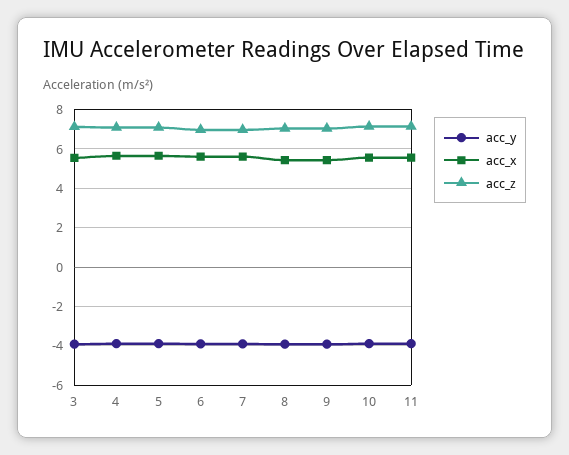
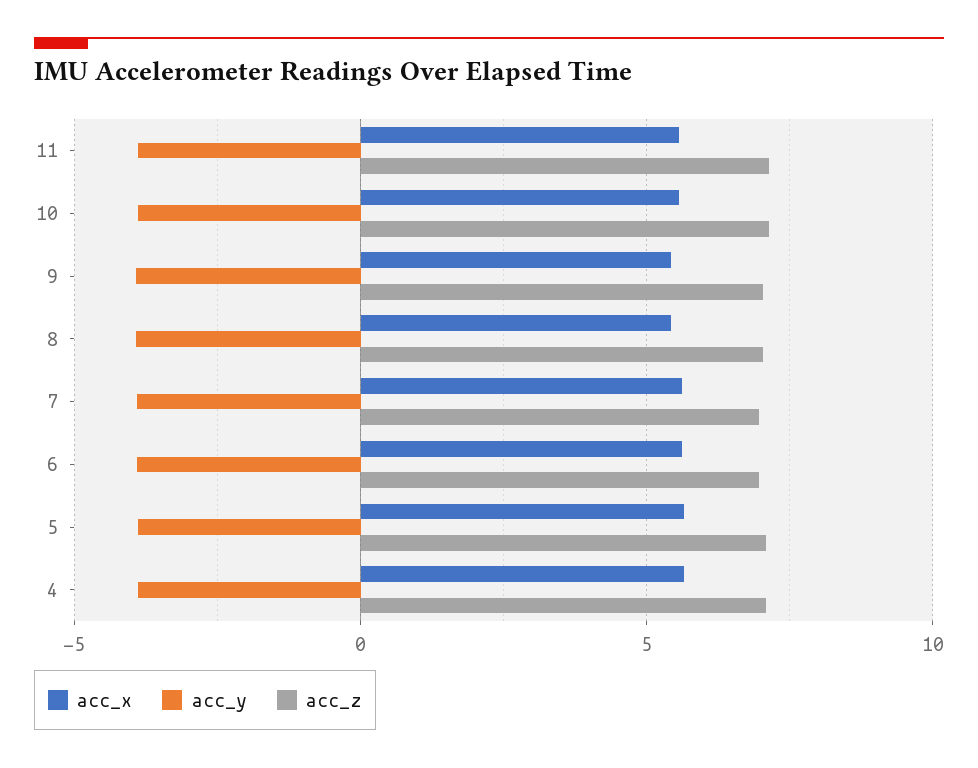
acc_y, 3: -4 -> none
acc_x, 3: 5.5 -> none
acc_z, 3: 7 -> none

